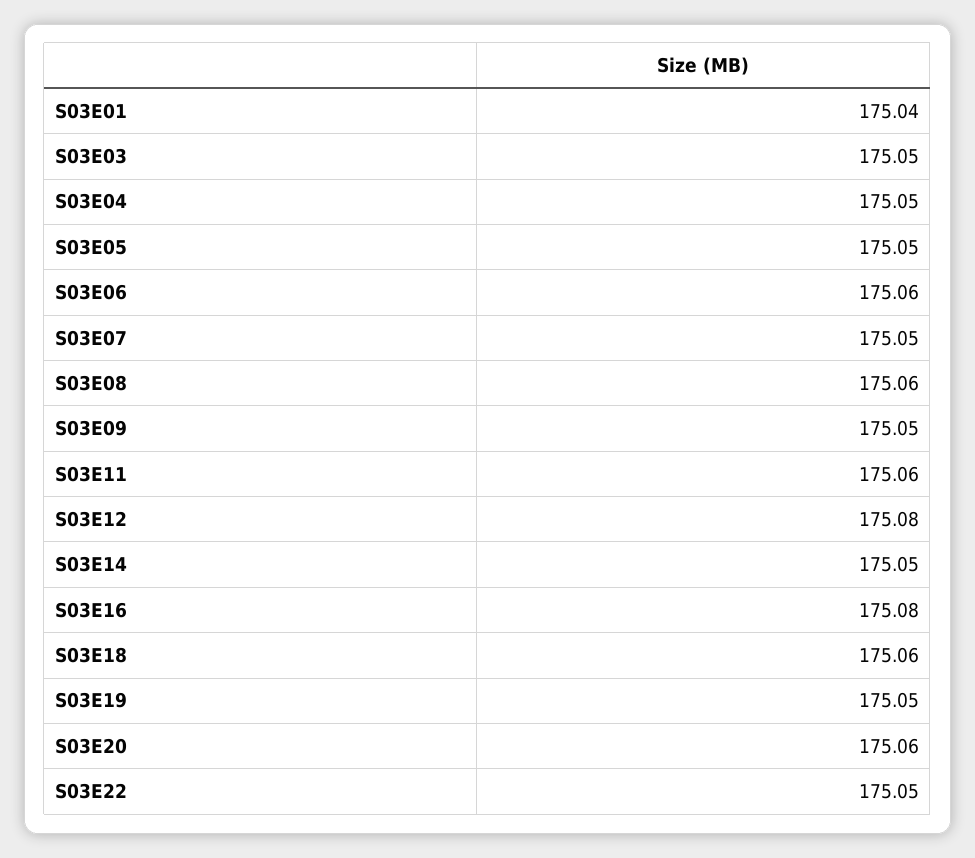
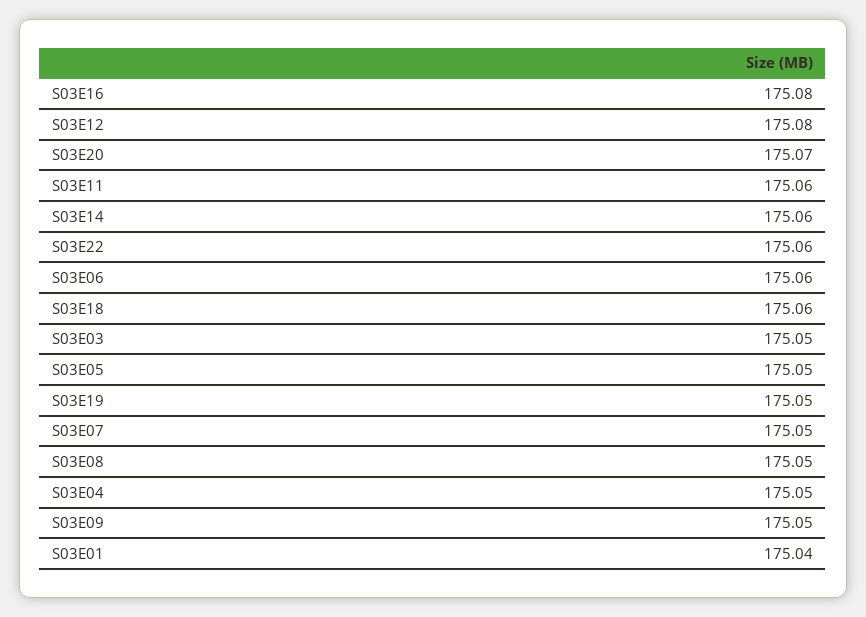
S03E08: 175.06 -> 175.05
S03E14: 175.05 -> 175.06
S03E20: 175.06 -> 175.07
S03E22: 175.05 -> 175.06

